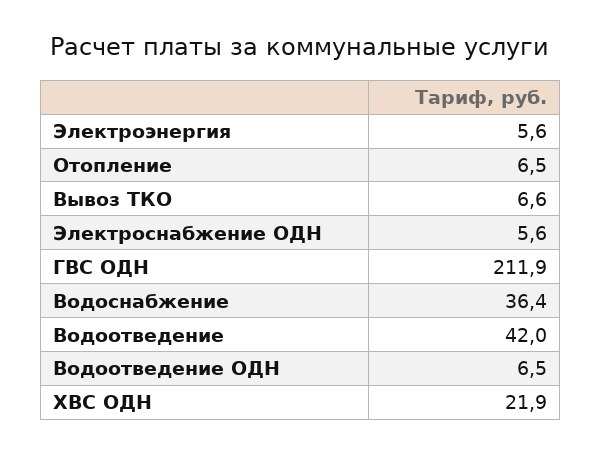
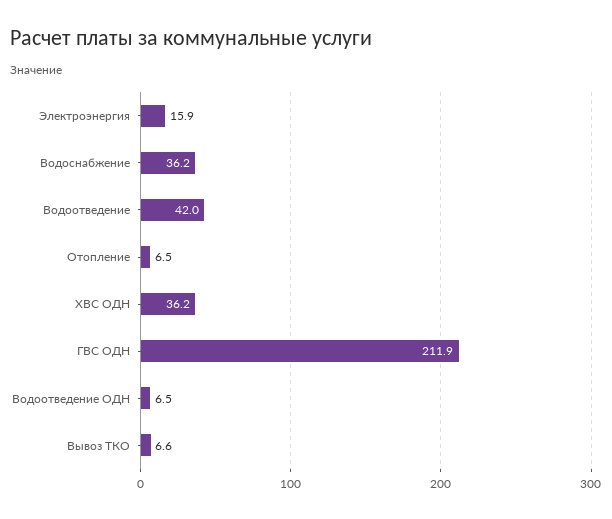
Электроэнергия: 5.6 -> 15.9
Электроснабжение ОДН: 5.6 -> none
Водоснабжение: 36.4 -> 36.2
ХВС ОДН: 21.9 -> 36.2

